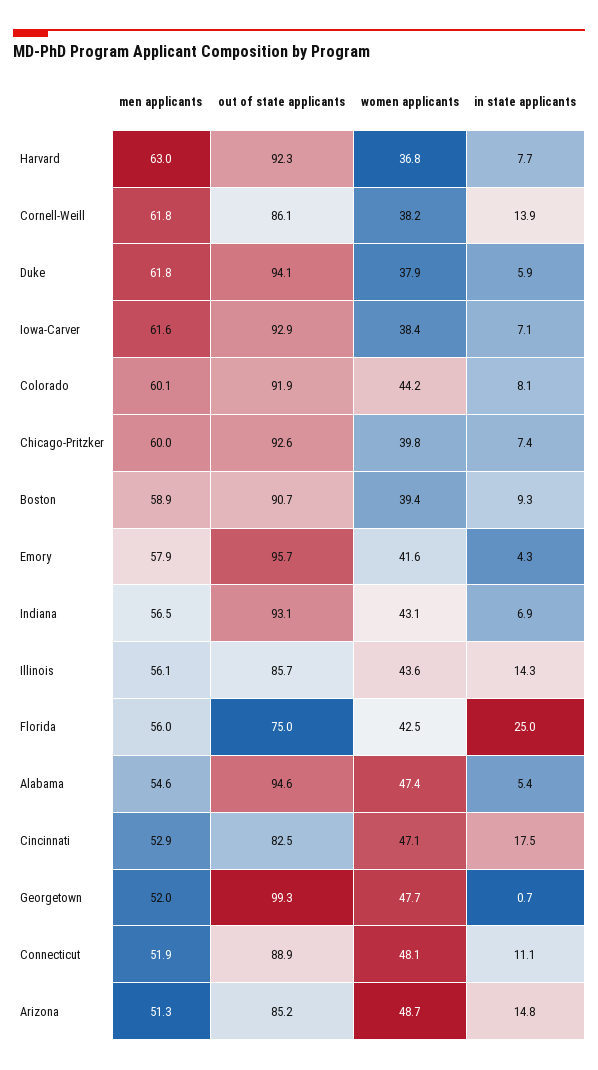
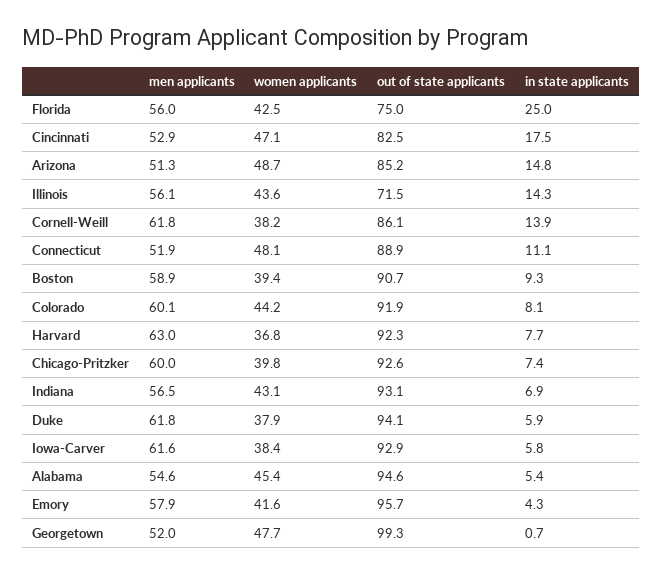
in state applicants, Iowa-Carver: 7.1 -> 5.8
out of state applicants, Illinois: 85.7 -> 71.5
women applicants, Alabama: 47.4 -> 45.4

